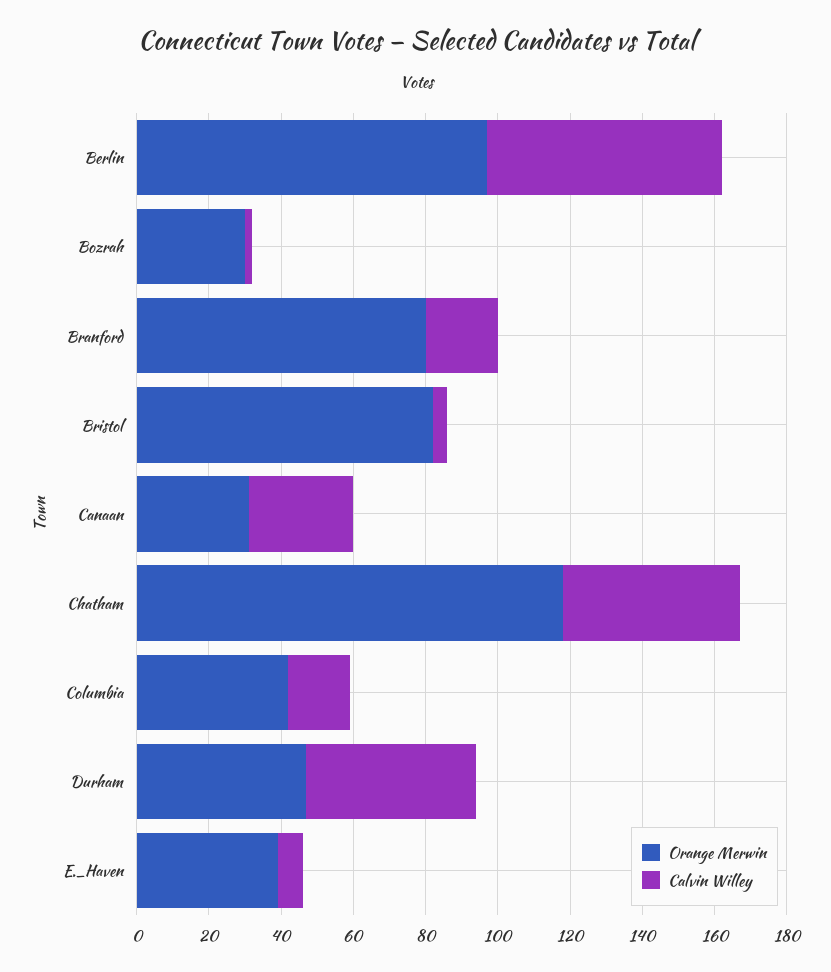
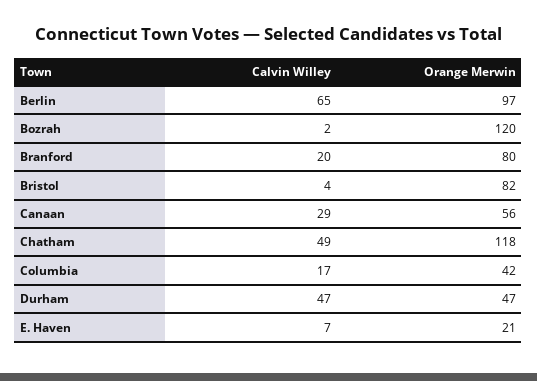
Orange Merwin, Bozrah: 30 -> 120
Orange Merwin, Canaan: 30 -> 56
Orange Merwin, E._Haven: 40 -> 21

